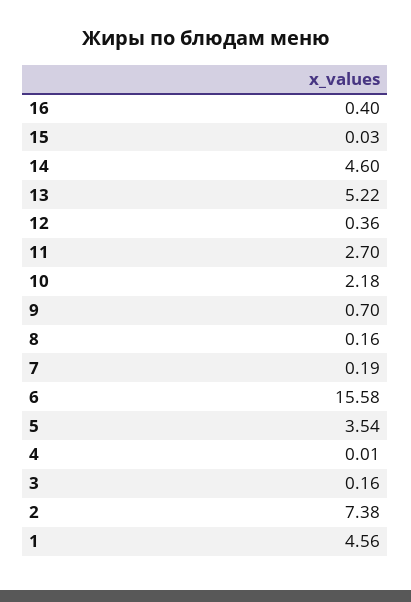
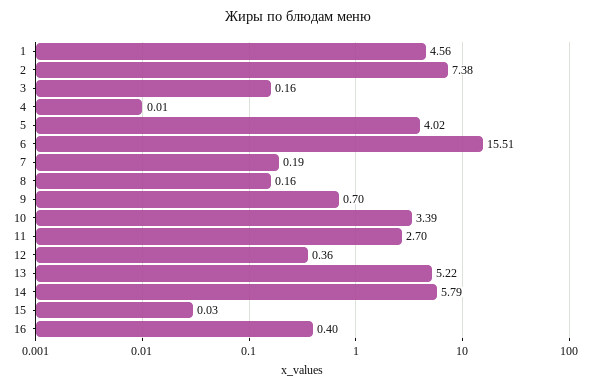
14: 4.6 -> 5.79
10: 2.18 -> 3.39
6: 15.58 -> 15.51
5: 3.54 -> 4.02

